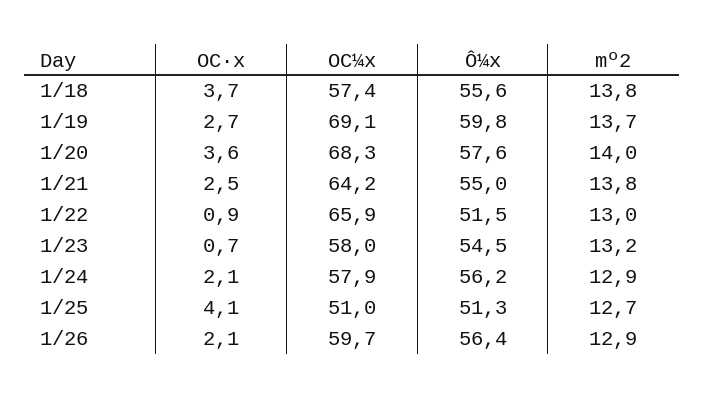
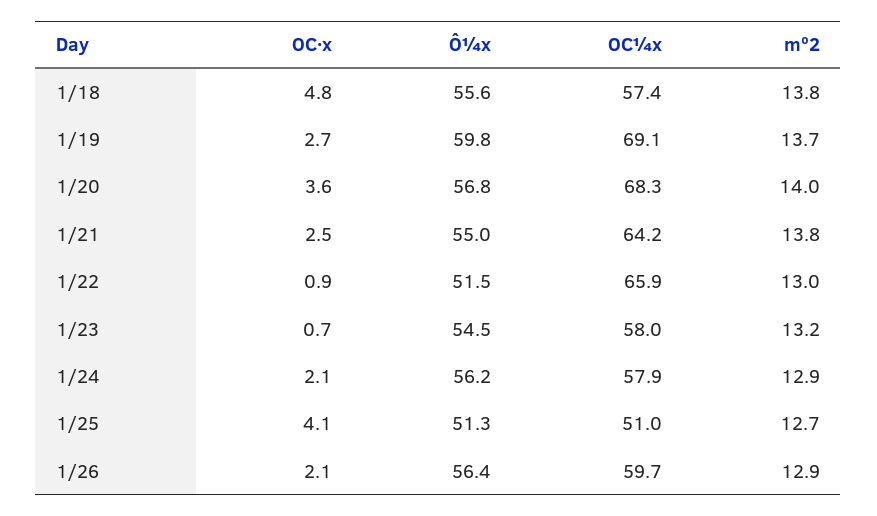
OC·x, 1/18: 3.7 -> 4.8
Ô¼x, 1/20: 57.6 -> 56.8

